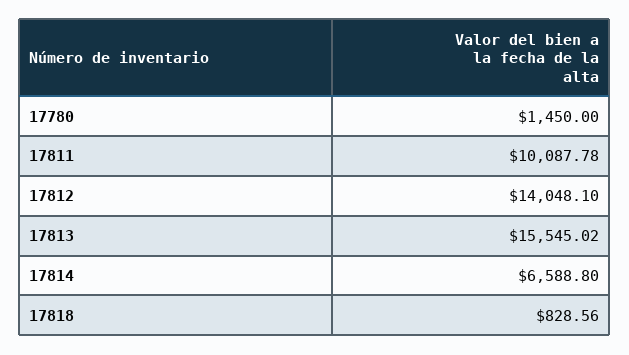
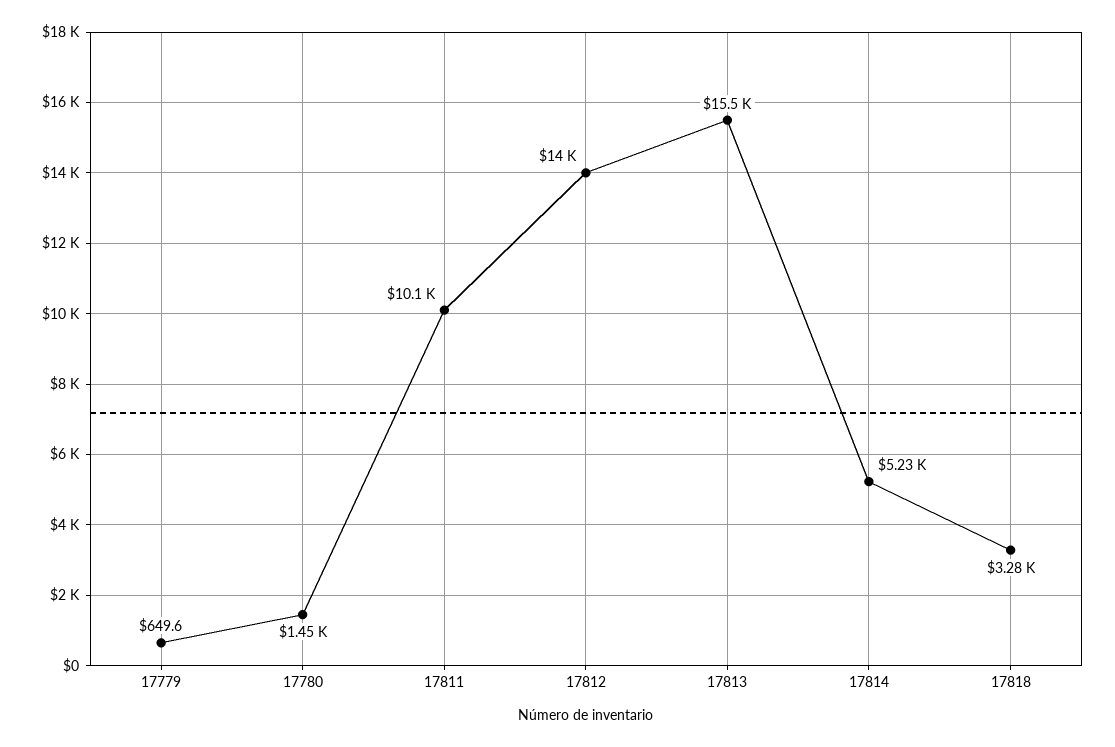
17814: 6588.8 -> 5230
17818: 828.56 -> 3280
17779: none -> 649.6

